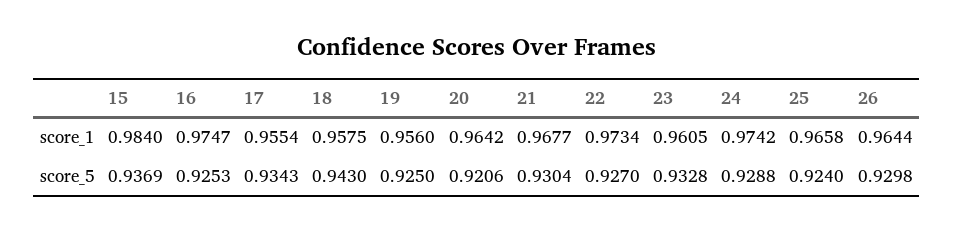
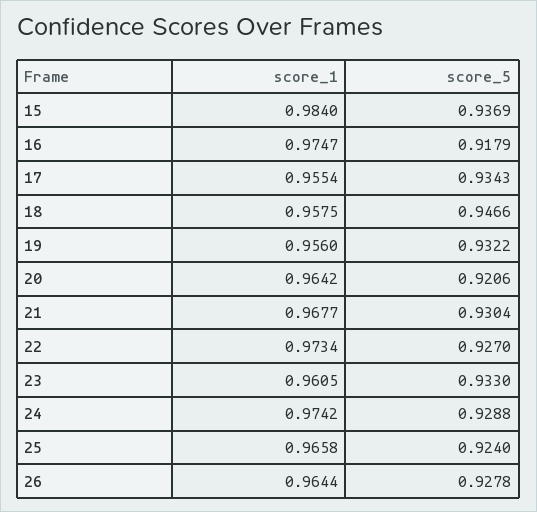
16, score_5: 0.9253 -> 0.9179
18, score_5: 0.943 -> 0.9466
19, score_5: 0.925 -> 0.9322
23, score_5: 0.9328 -> 0.933
26, score_5: 0.9298 -> 0.9278

